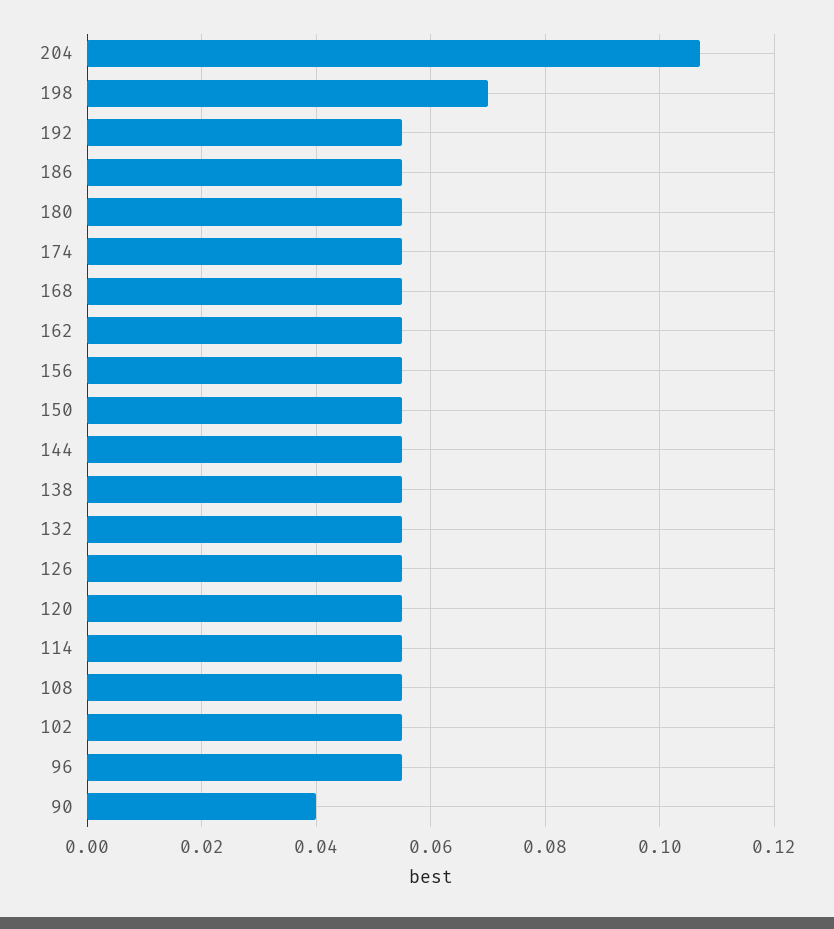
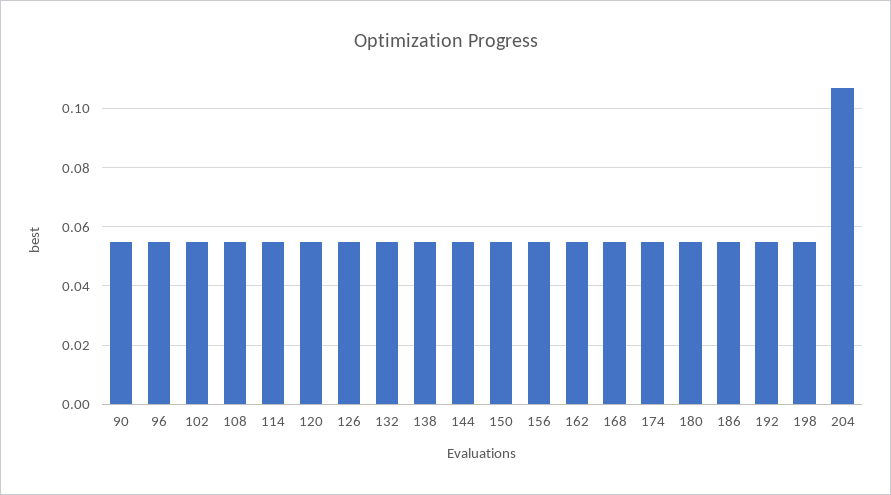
198: 0.07 -> 0.055
90: 0.04 -> 0.055

